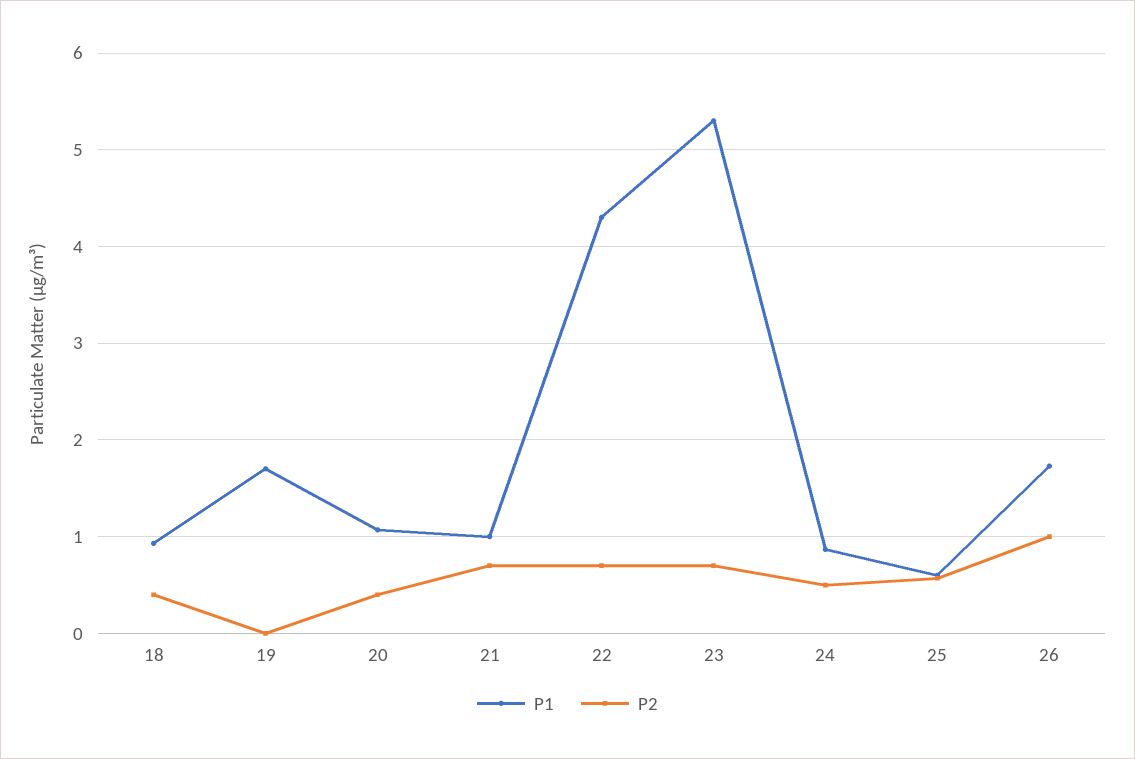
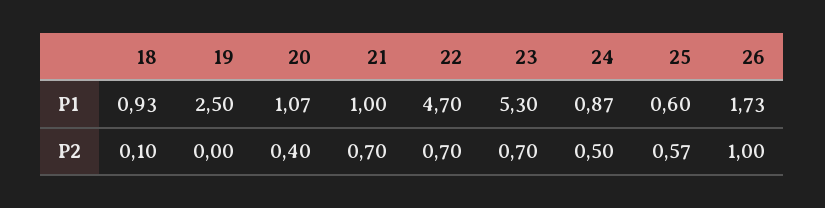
P2, 18: 0.4 -> 0.1
P1, 19: 1.7 -> 2.5
P1, 22: 4.3 -> 4.7

